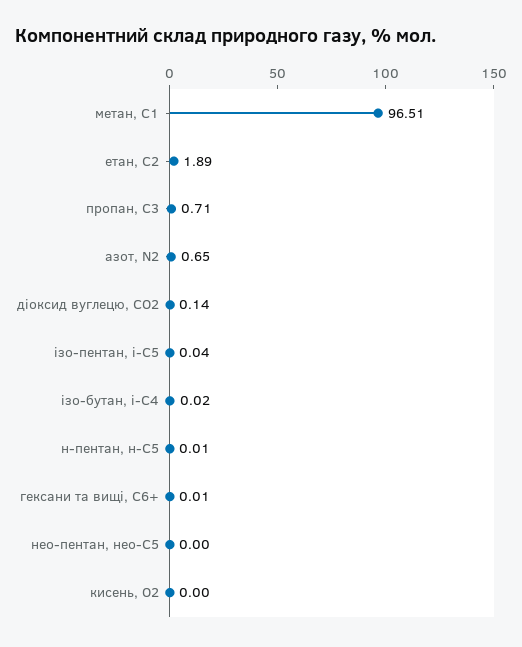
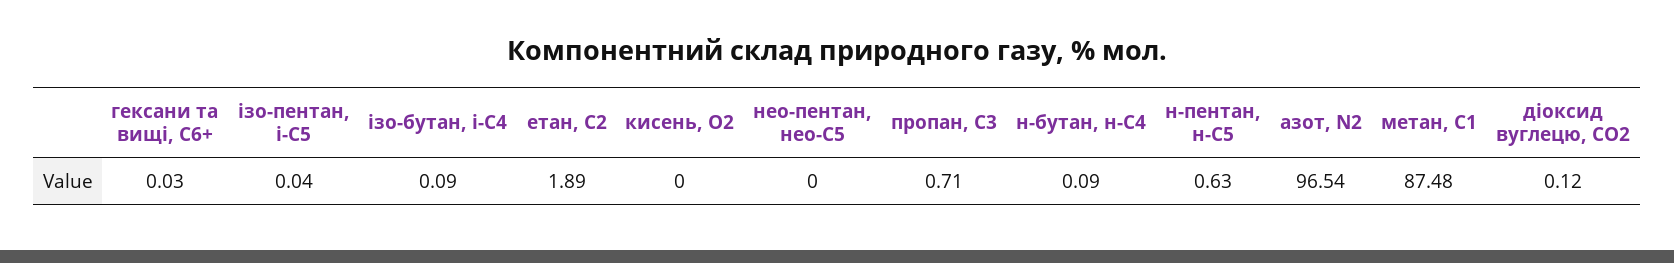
метан, С1: 96.51 -> 87.48
азот, N2: 0.65 -> 96.54
діоксид вуглецю, CО2: 0.14 -> 0.12
ізо-бутан, і-С4: 0.02 -> 0.09
н-пентан, н-С5: 0.01 -> 0.63
гексани та вищі, С6+: 0.01 -> 0.03
н-бутан, н-С4: none -> 0.09

